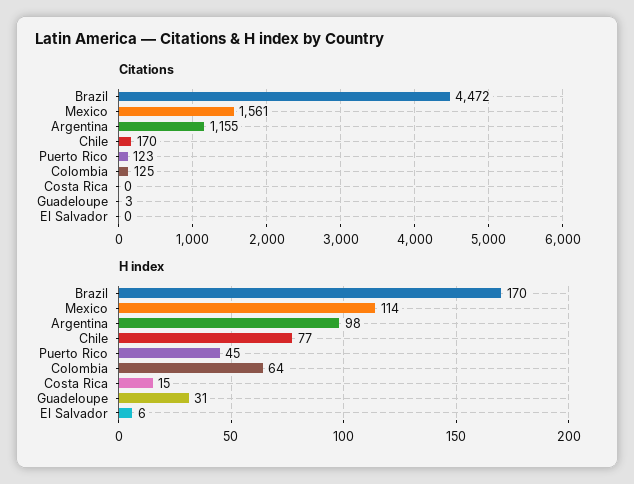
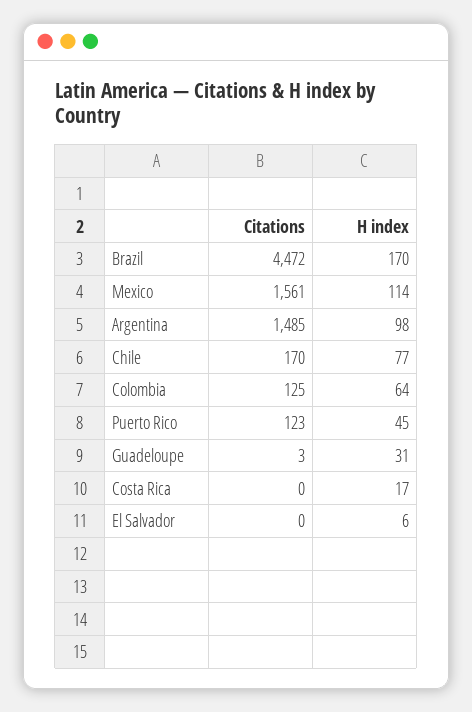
Citations, Argentina: 1155 -> 1485
H index, Costa Rica: 15 -> 17

